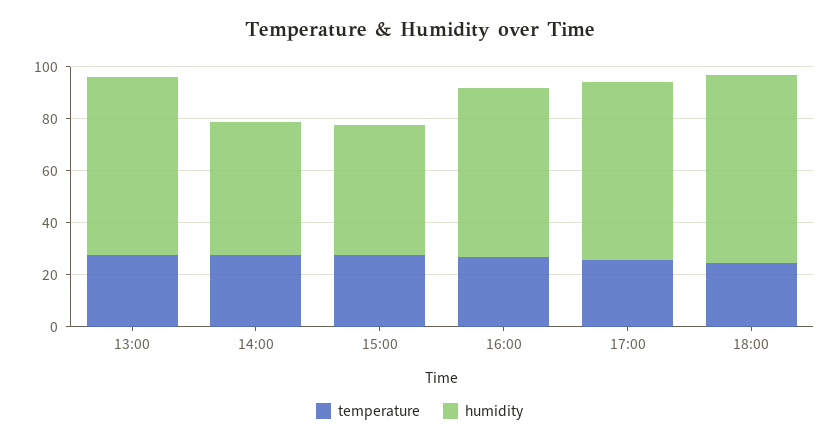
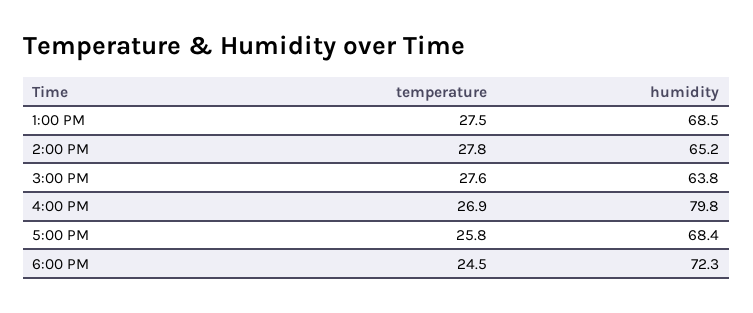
humidity, 14:00: 50 -> 65.2
humidity, 15:00: 50 -> 63.8
humidity, 16:00: 65 -> 79.8

